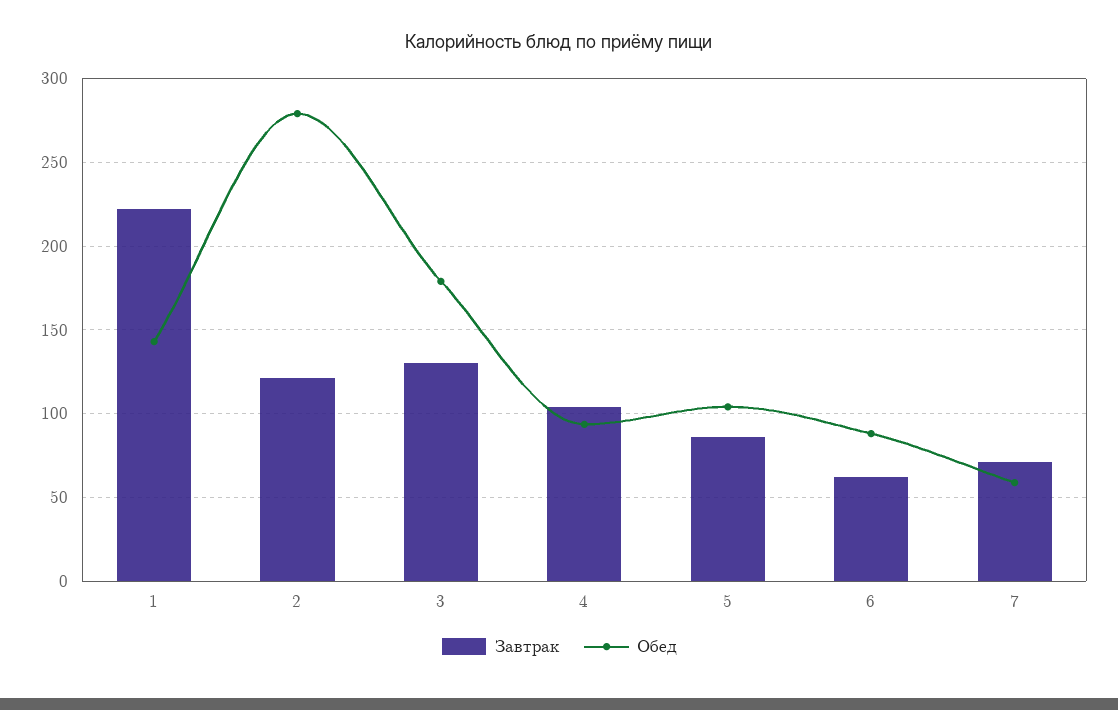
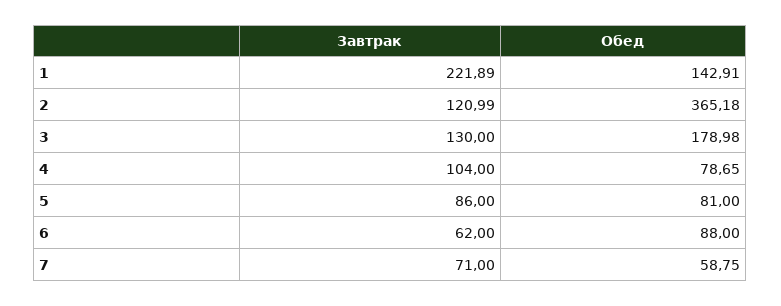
Обед, 2: 280 -> 365.18
Обед, 4: 95 -> 78.65
Обед, 5: 105 -> 81

